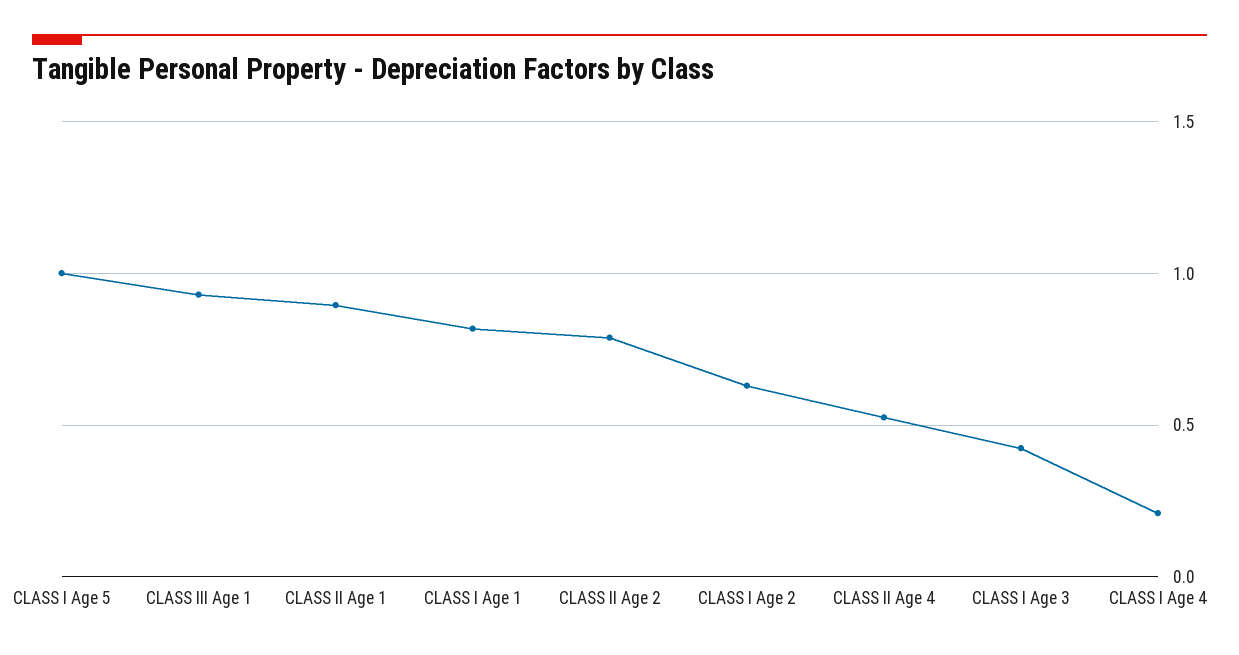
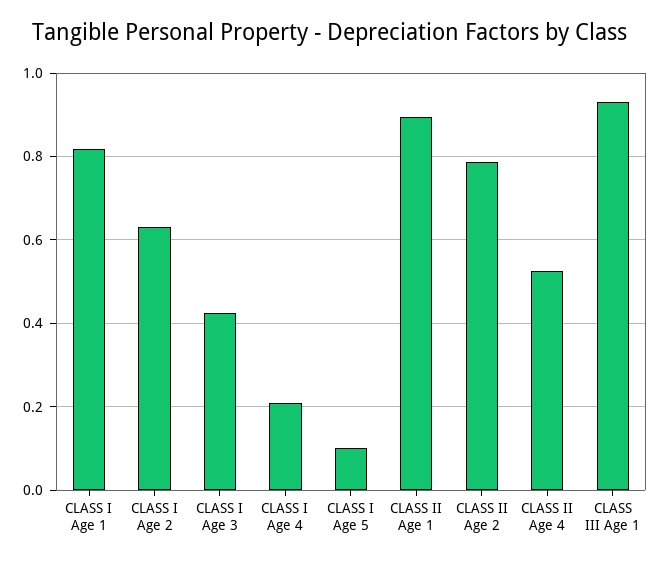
CLASS I Age 5: 1 -> 0.1

